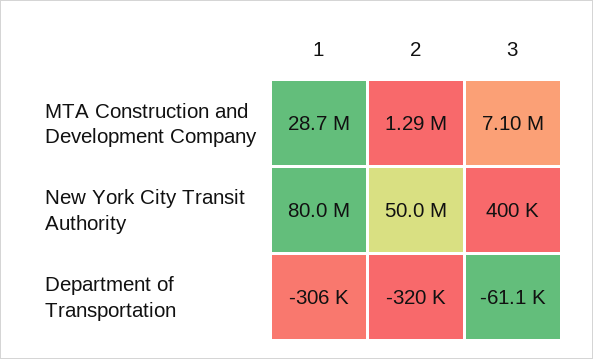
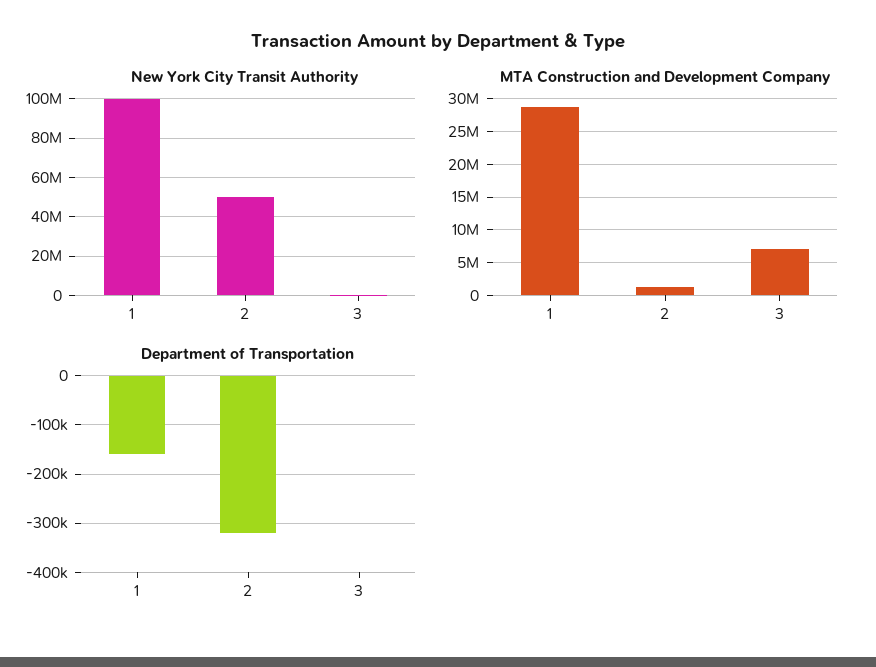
New York City Transit Authority, 1: 80000000 -> 100000000
Department of Transportation, 1: -306000 -> -160000
Department of Transportation, 3: -61100 -> 0

